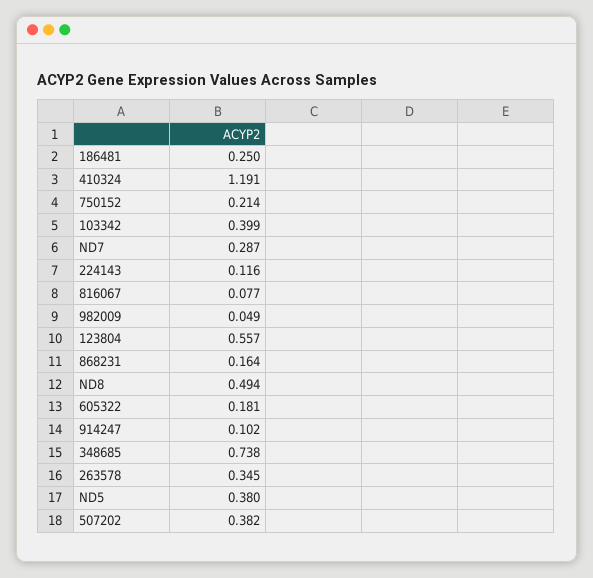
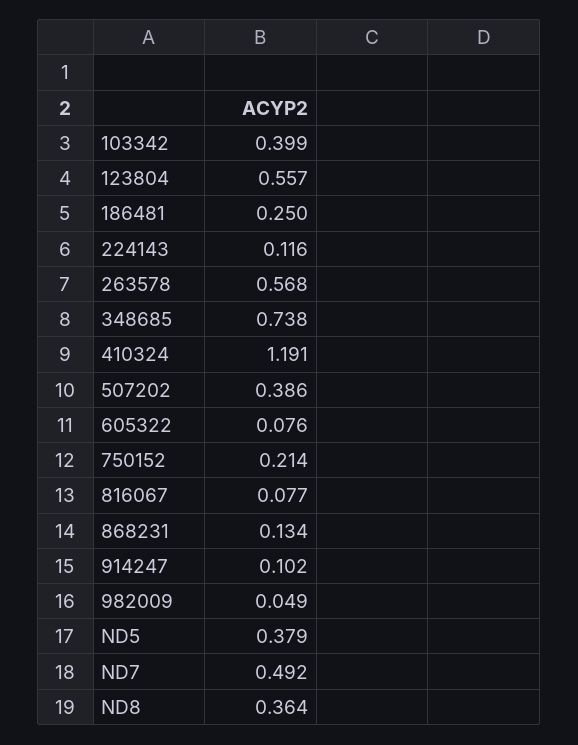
ND7: 0.287 -> 0.492
868231: 0.164 -> 0.134
ND8: 0.494 -> 0.364
605322: 0.181 -> 0.076
263578: 0.345 -> 0.568
ND5: 0.38 -> 0.379
507202: 0.382 -> 0.386

